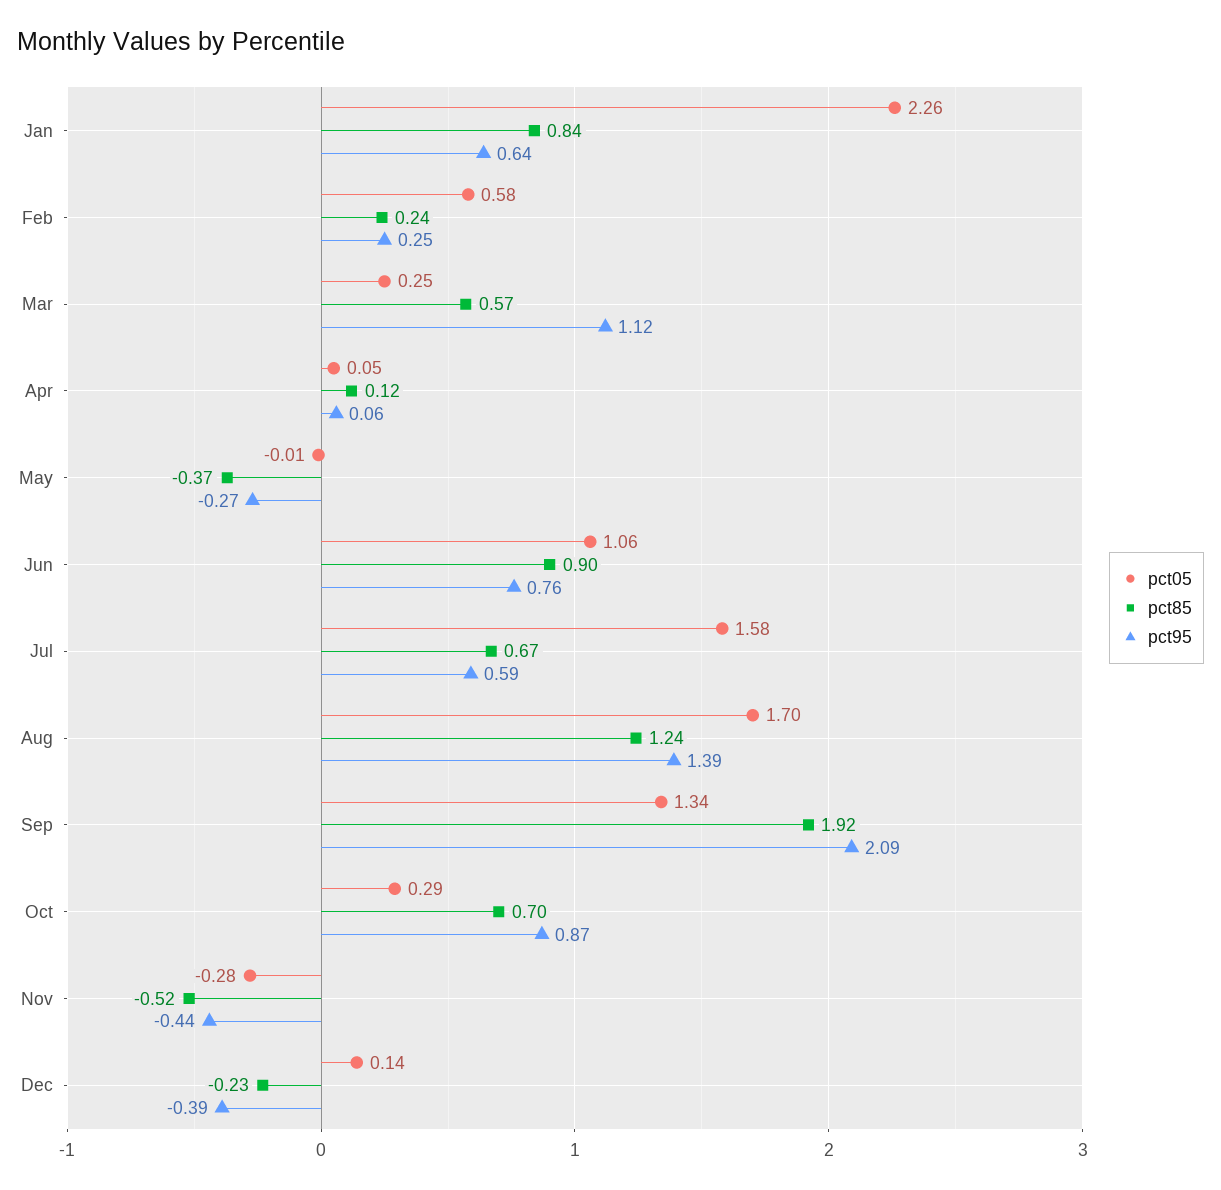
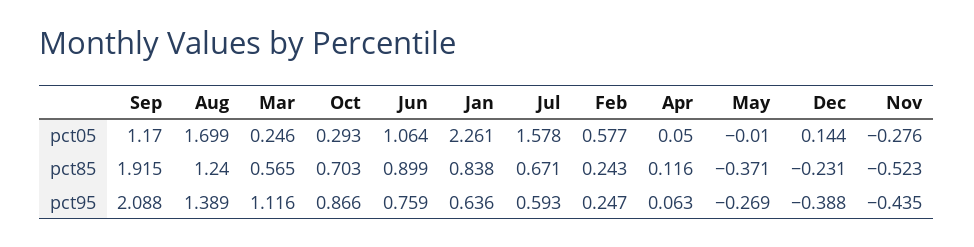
pct05, Sep: 1.34 -> 1.17

